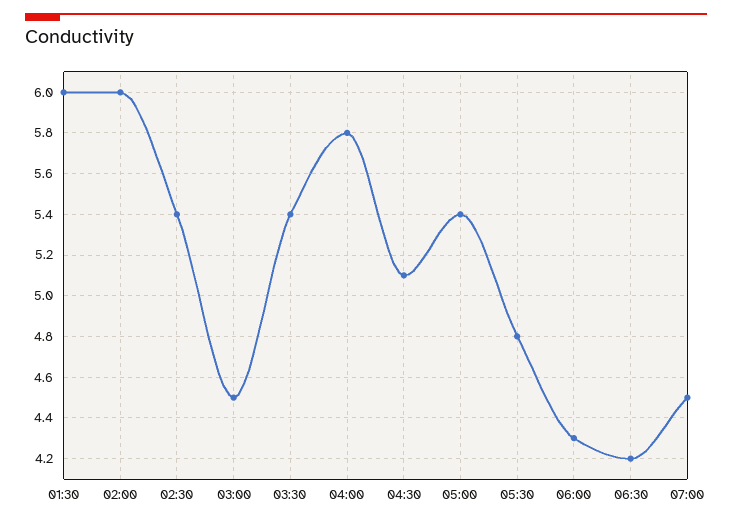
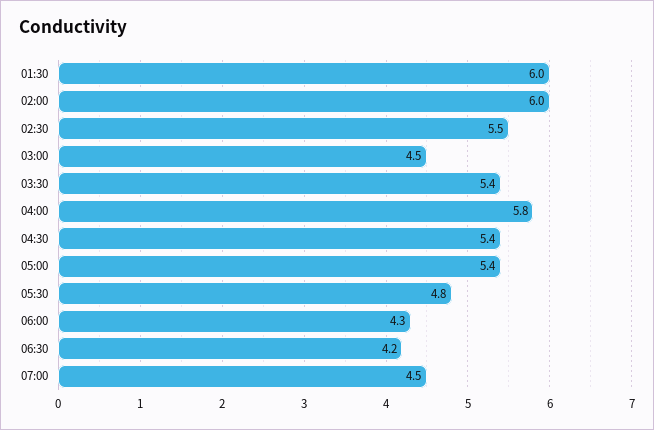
02:30: 5.4 -> 5.5
04:30: 5.1 -> 5.4

